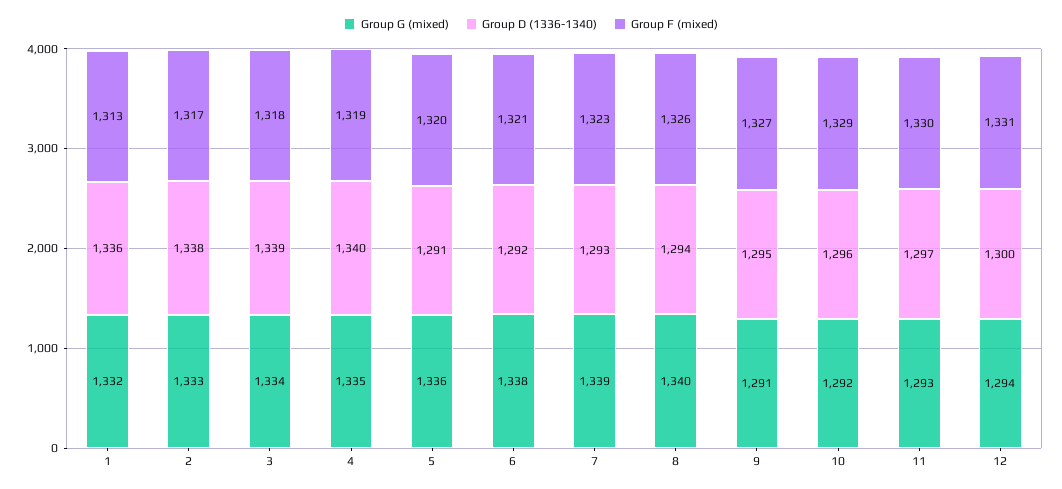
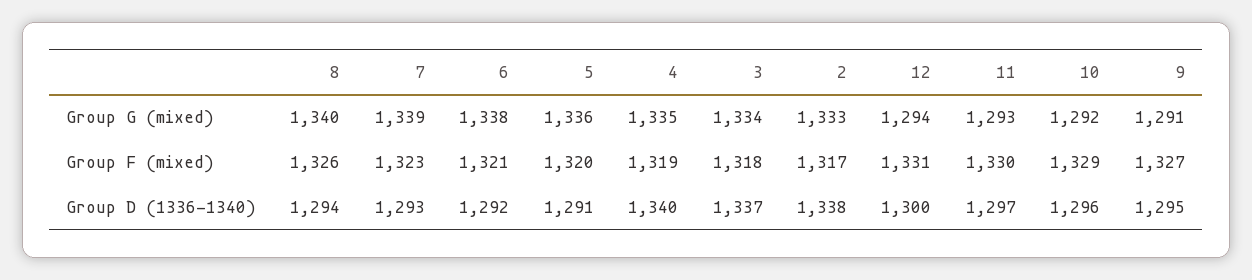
Group G (mixed), 1: 1332 -> none
Group D (1336-1340), 1: 1336 -> none
Group F (mixed), 1: 1313 -> none
Group D (1336-1340), 3: 1339 -> 1337

